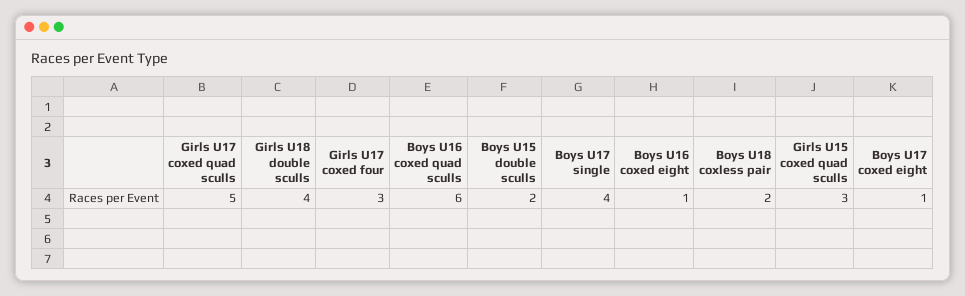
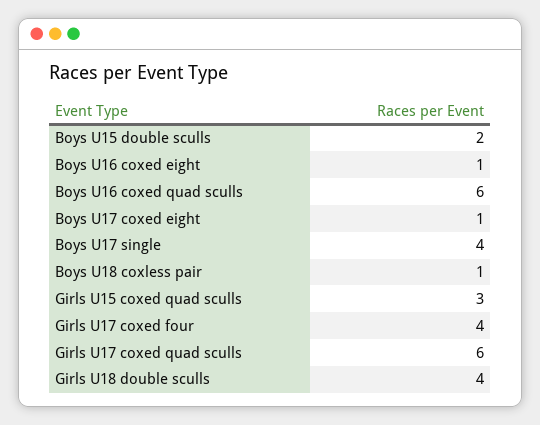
Girls U17 coxed quad sculls: 5 -> 6
Girls U17 coxed four: 3 -> 4
Boys U18 coxless pair: 2 -> 1

